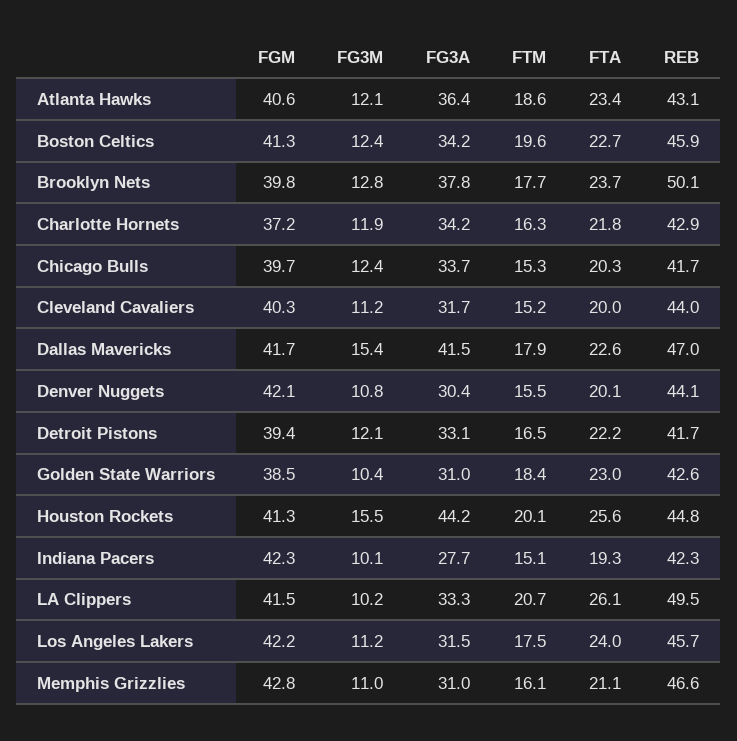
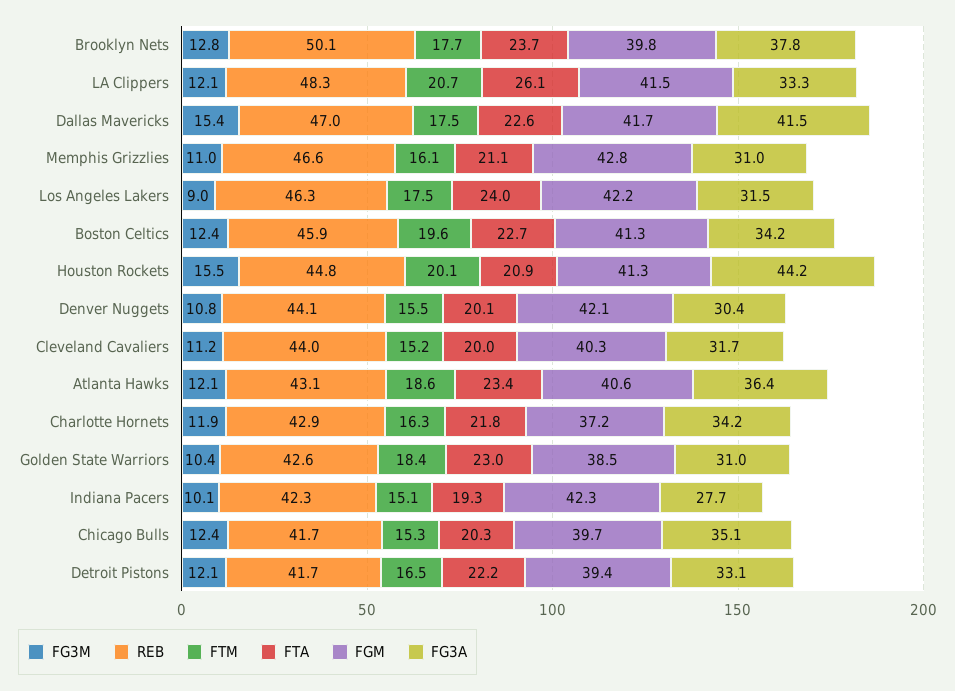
FG3A, Chicago Bulls: 33.7 -> 35.1
FTM, Dallas Mavericks: 17.9 -> 17.5
FTA, Houston Rockets: 25.6 -> 20.9
FG3M, LA Clippers: 10.2 -> 12.1
REB, LA Clippers: 49.5 -> 48.3
FG3M, Los Angeles Lakers: 11.2 -> 9
REB, Los Angeles Lakers: 45.7 -> 46.3

